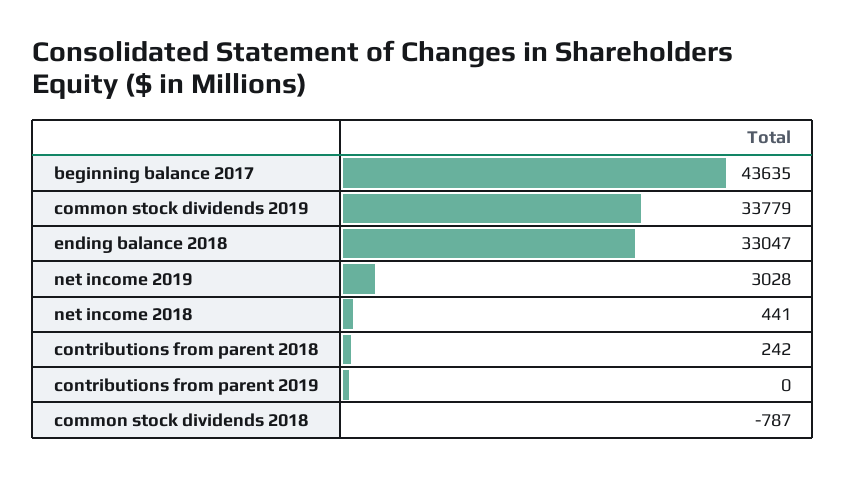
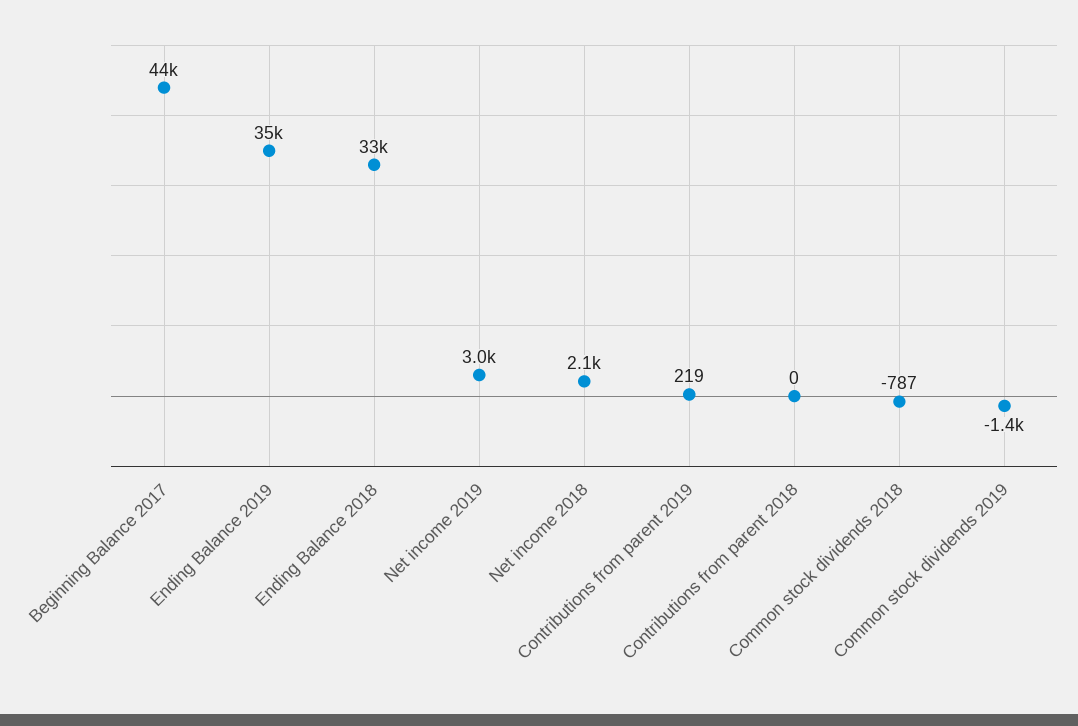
common stock dividends 2019: 33779 -> -1400
net income 2018: 441 -> 2100
contributions from parent 2018: 242 -> 0
contributions from parent 2019: 0 -> 219
Ending Balance 2019: none -> 35000

